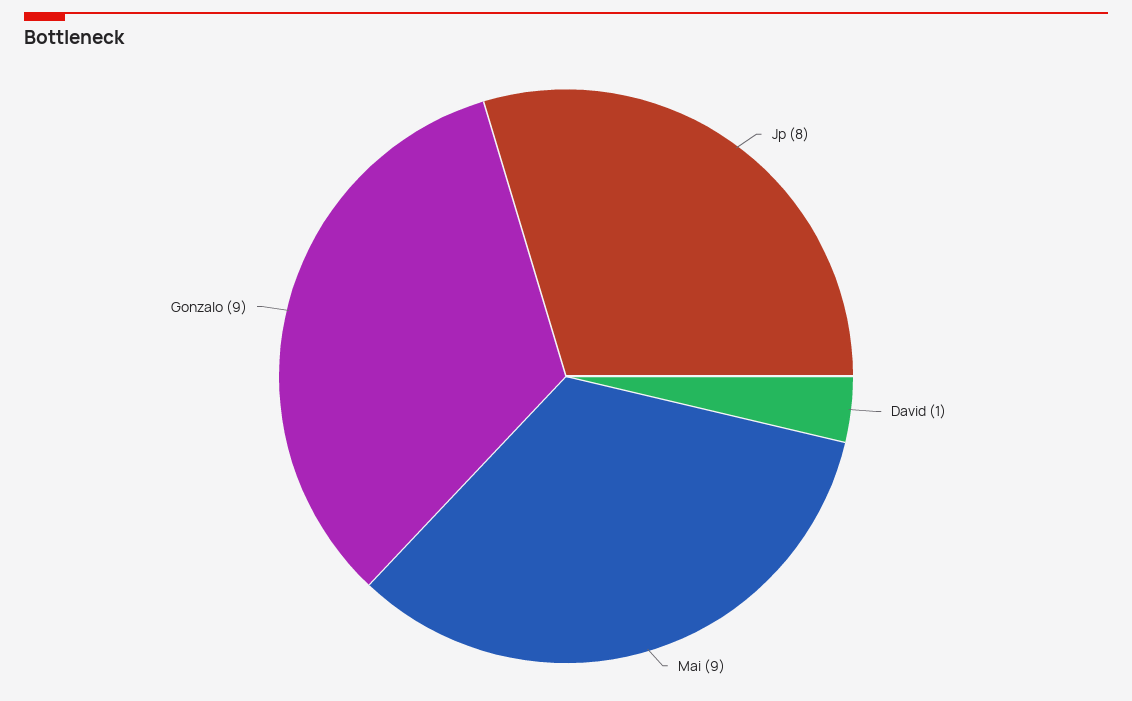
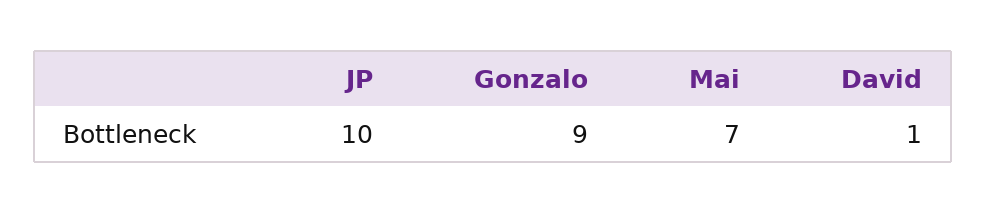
Jp: 8 -> 10
Mai: 9 -> 7

